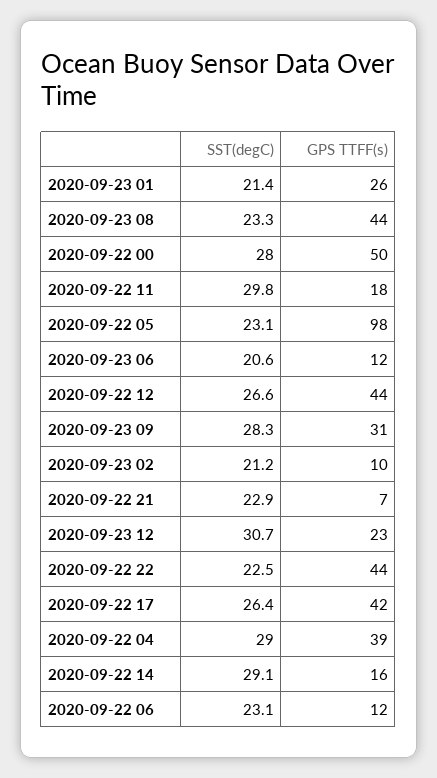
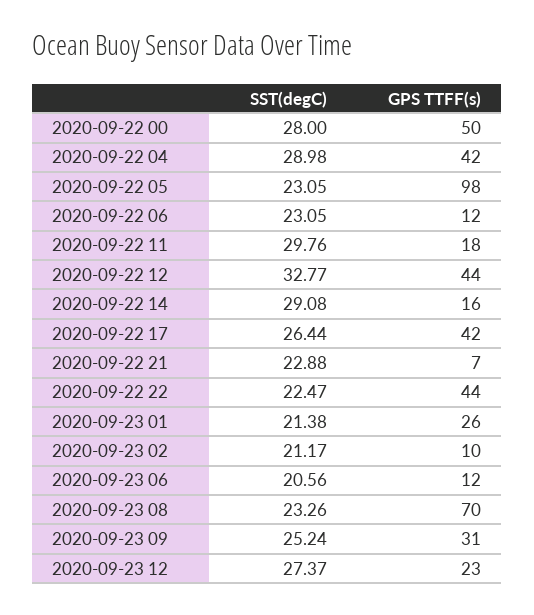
GPS TTFF(s), 2020-09-23 08: 44 -> 70
SST(degC), 2020-09-22 12: 26.6 -> 32.77
SST(degC), 2020-09-23 09: 28.3 -> 25.24
SST(degC), 2020-09-23 12: 30.7 -> 27.37
GPS TTFF(s), 2020-09-22 04: 39 -> 42

